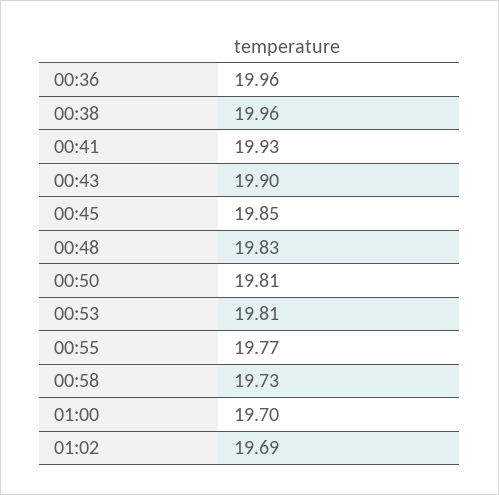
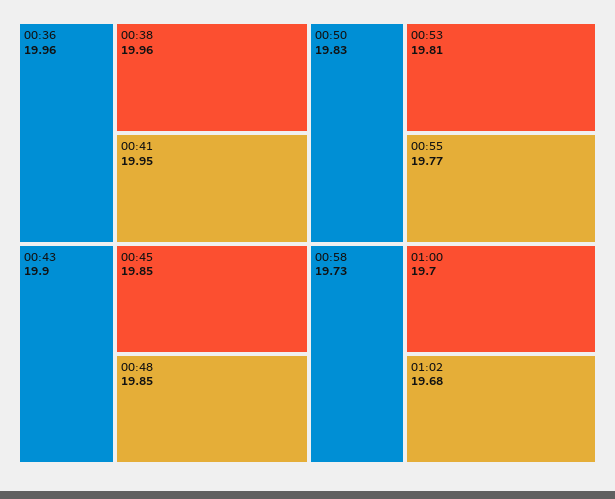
00:41: 19.93 -> 19.95
00:48: 19.83 -> 19.85
00:50: 19.81 -> 19.83
01:02: 19.69 -> 19.68

